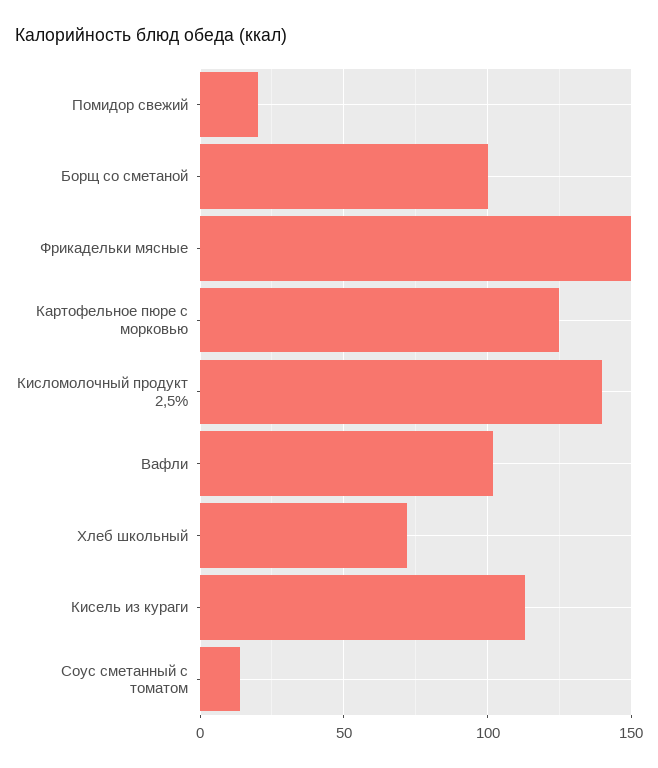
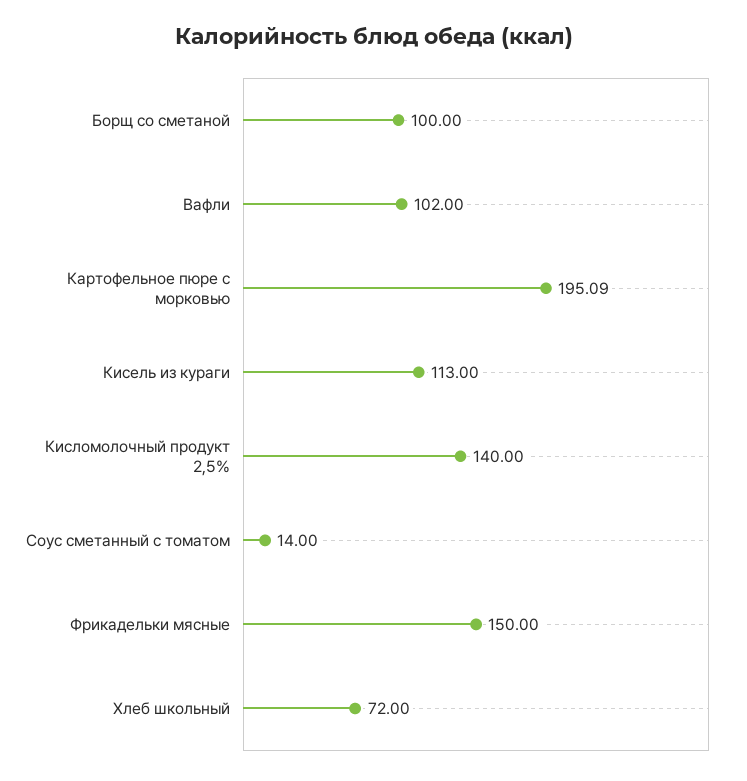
Помидор свежий: 20 -> none
Картофельное пюре с морковью: 125 -> 195.09

